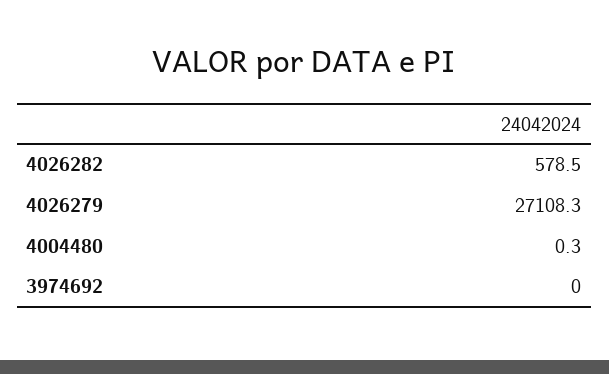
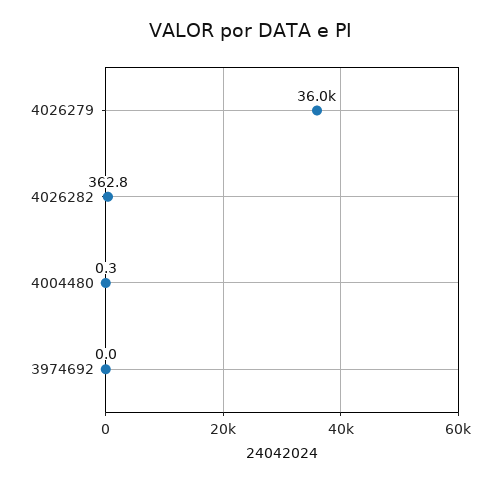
4026282: 578.5 -> 362.8
4026279: 27108.3 -> 36000

